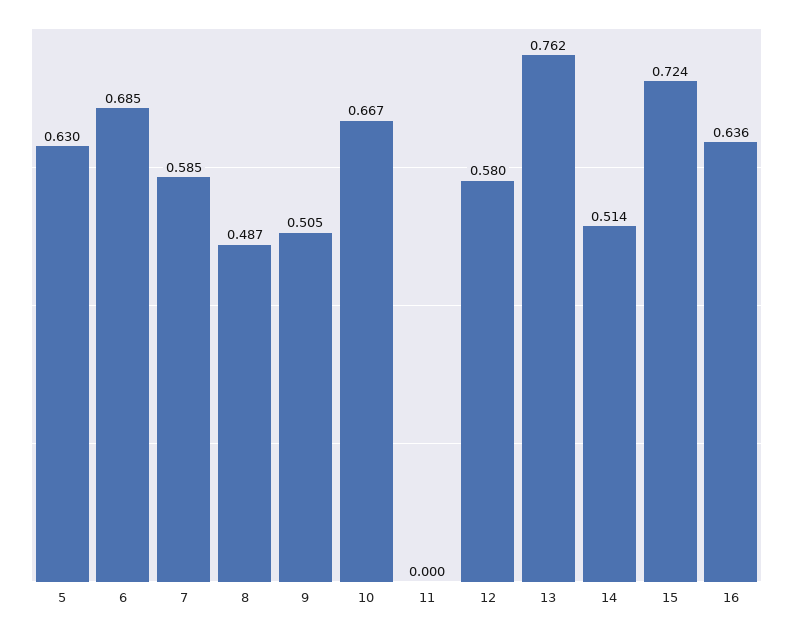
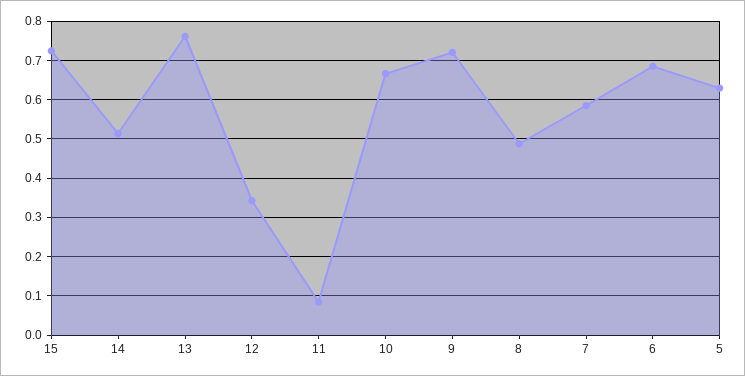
9: 0.505 -> 0.72
11: 0 -> 0.08
12: 0.58 -> 0.34
16: 0.636 -> none

